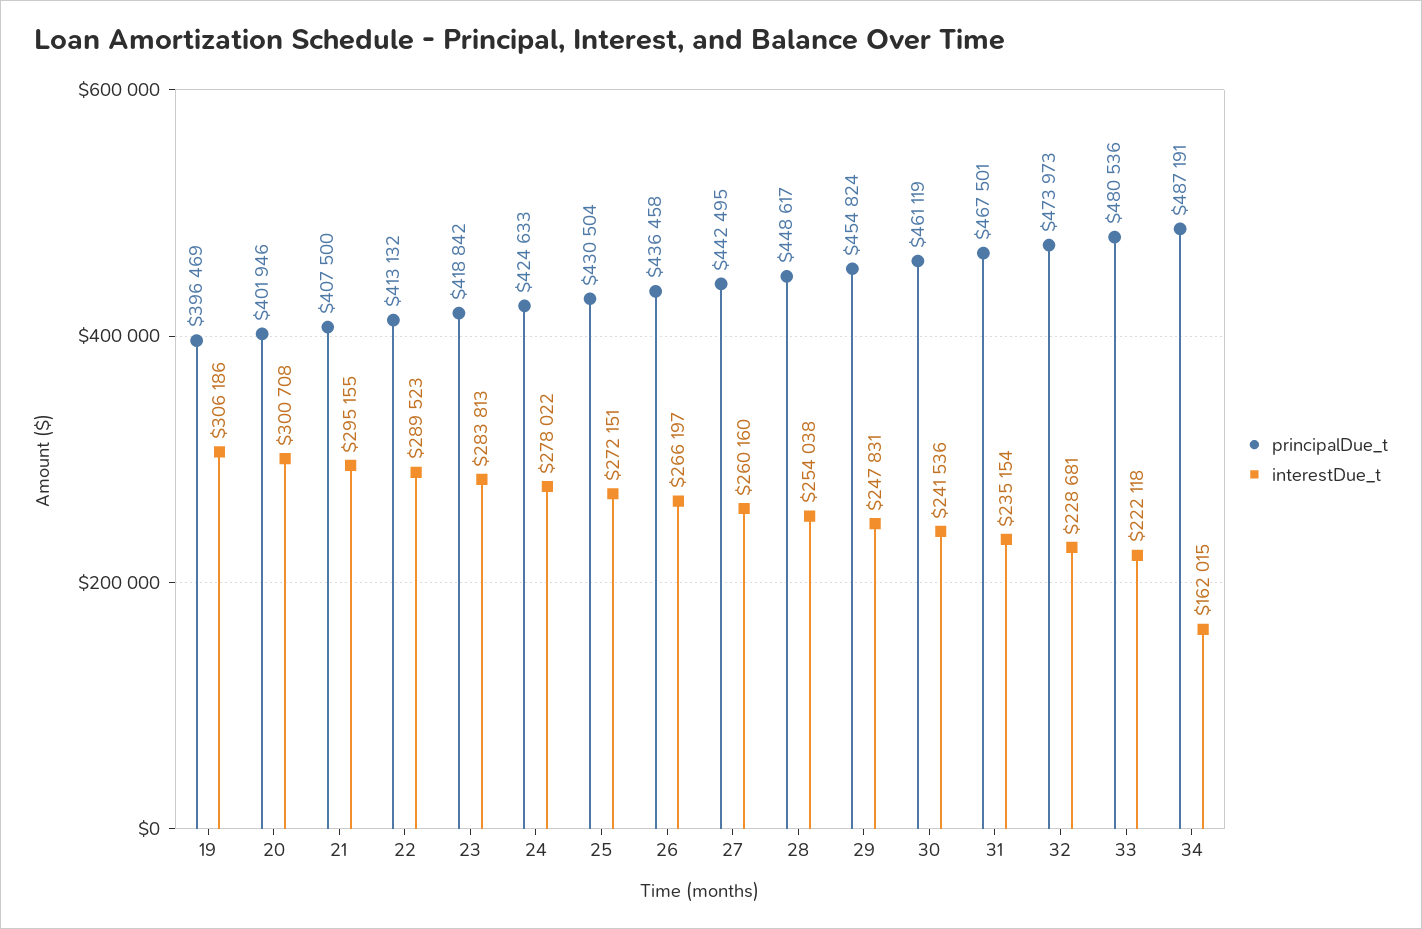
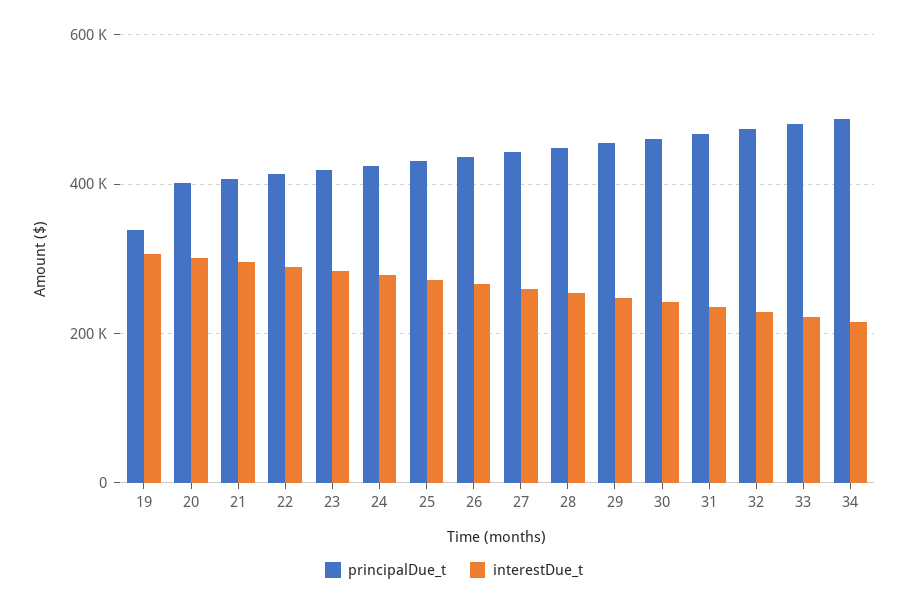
principalDue_t, 19: 396469 -> 340000
interestDue_t, 34: 162015 -> 220000

